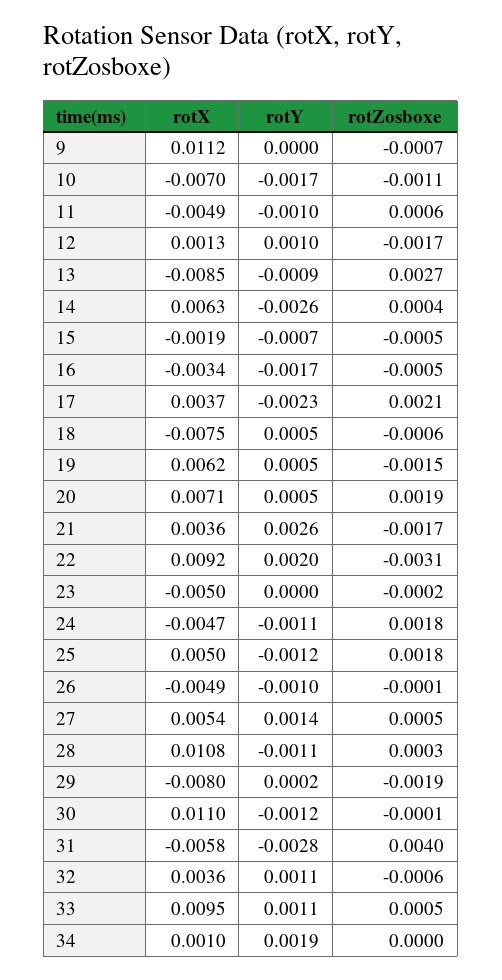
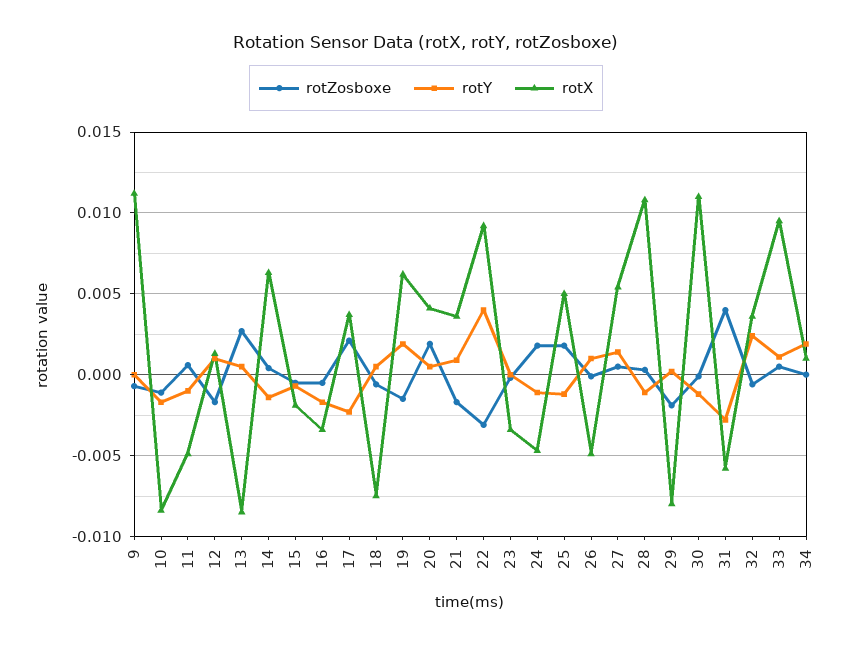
rotX, 10: -0.007 -> -0.0085
rotY, 13: -0.0009 -> 0.0005
rotY, 14: -0.0026 -> -0.0015
rotY, 19: 0.0005 -> 0.002
rotX, 20: 0.0071 -> 0.004
rotY, 21: 0.0026 -> 0.001
rotY, 22: 0.002 -> 0.004
rotX, 23: -0.005 -> -0.0035
rotY, 26: -0.001 -> 0.001
rotY, 32: 0.0011 -> 0.0025

